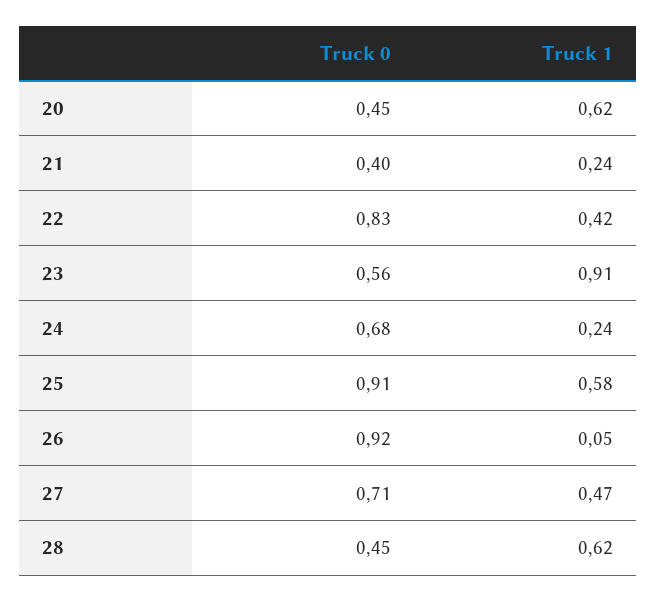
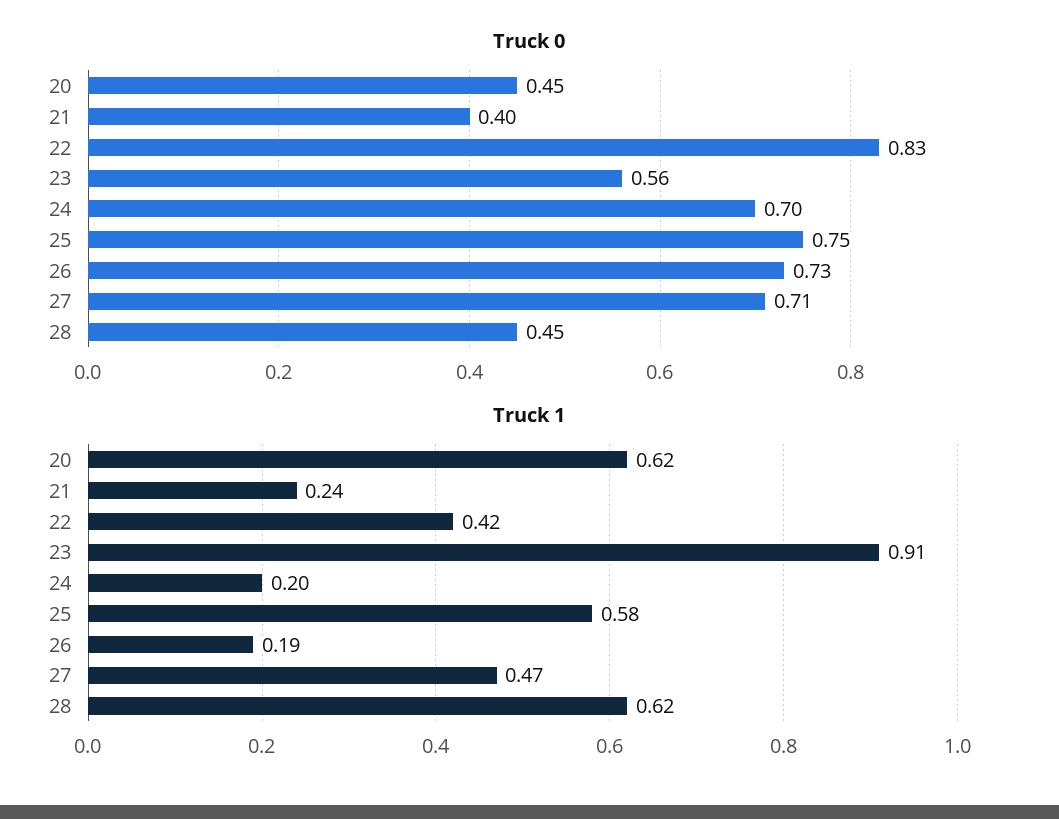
Truck 0, 24: 0.68 -> 0.7
Truck 1, 24: 0.24 -> 0.2
Truck 0, 25: 0.91 -> 0.75
Truck 0, 26: 0.92 -> 0.73
Truck 1, 26: 0.05 -> 0.19

